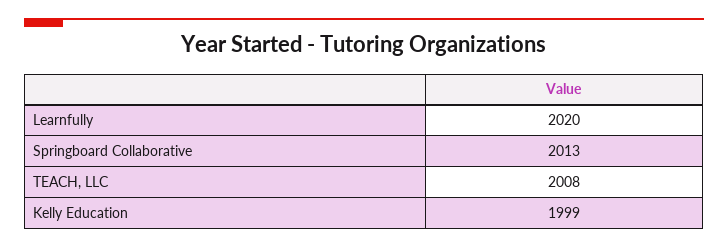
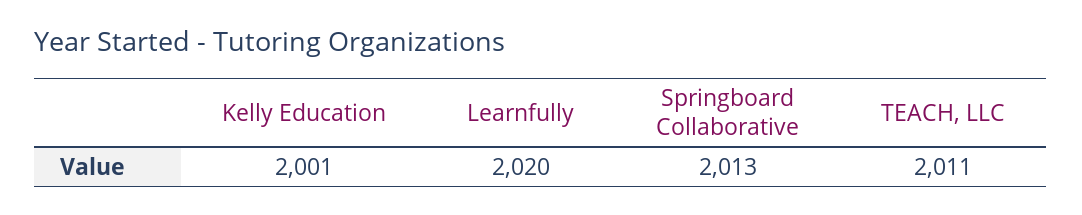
TEACH, LLC: 2008 -> 2011
Kelly Education: 1999 -> 2001

